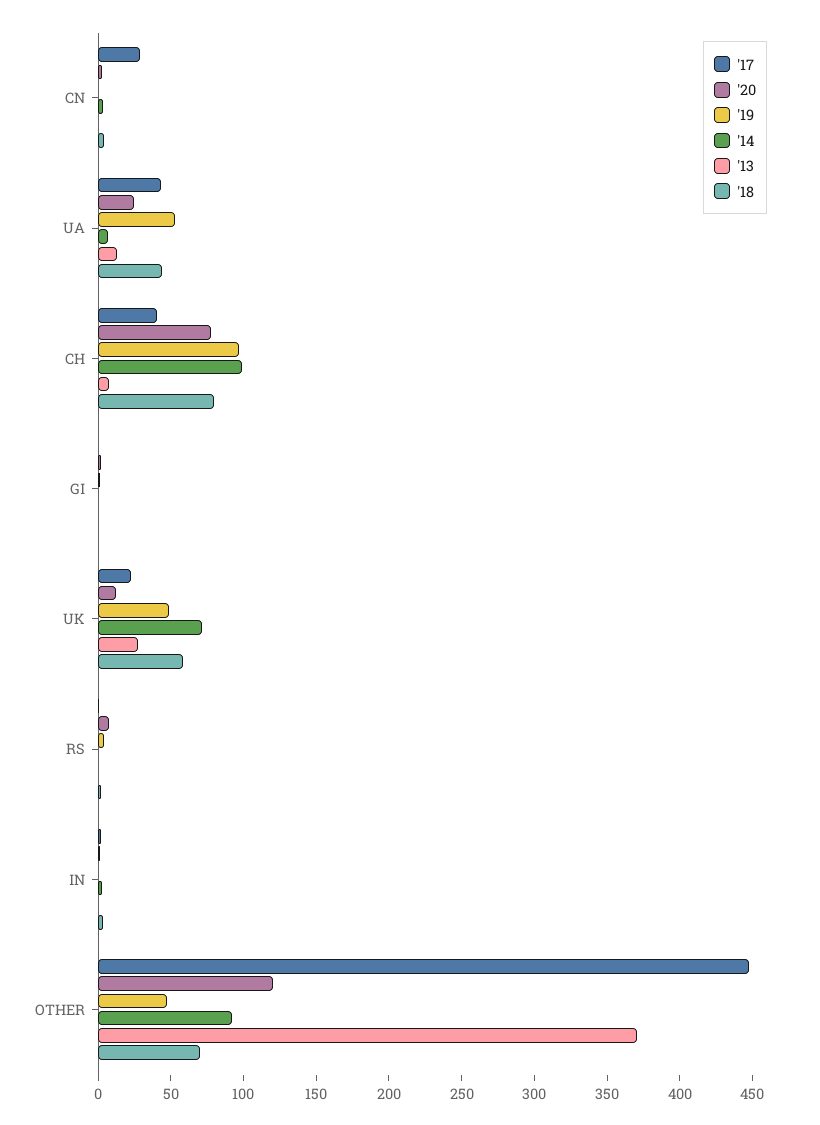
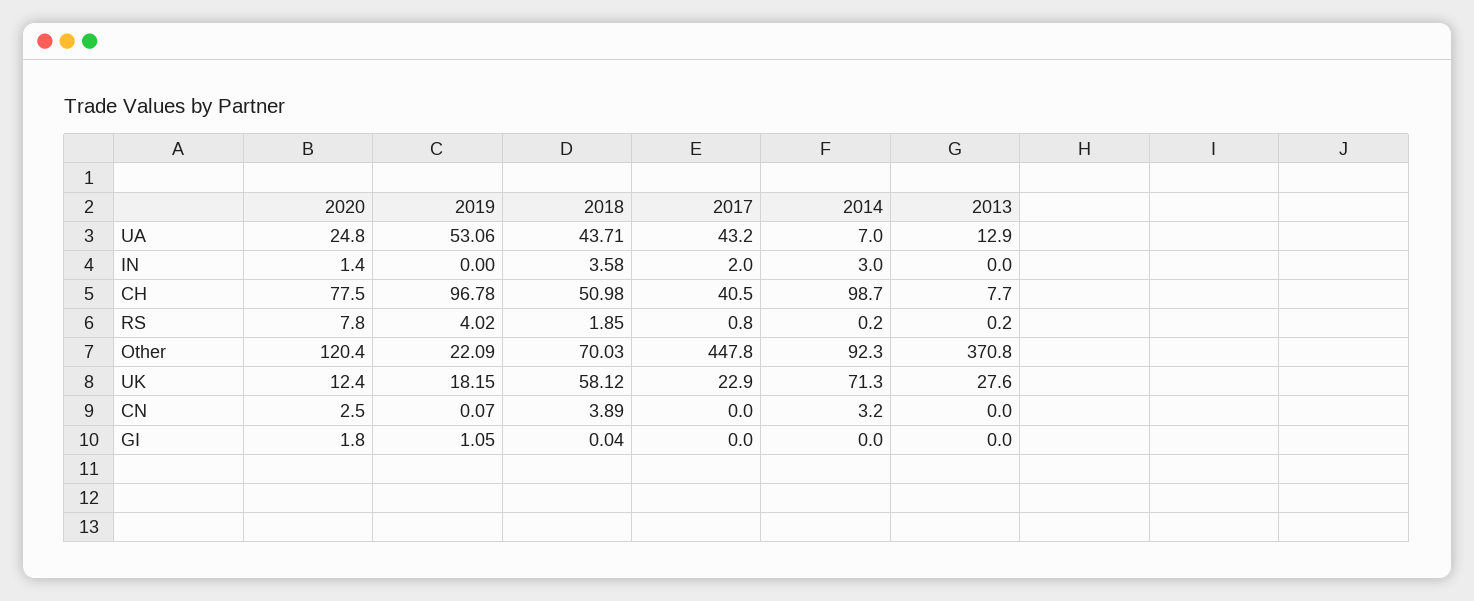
'17, CN: 30 -> 0
'18, CH: 80 -> 50.98
'19, UK: 50 -> 18.15
'19, OTHER: 50 -> 22.09

